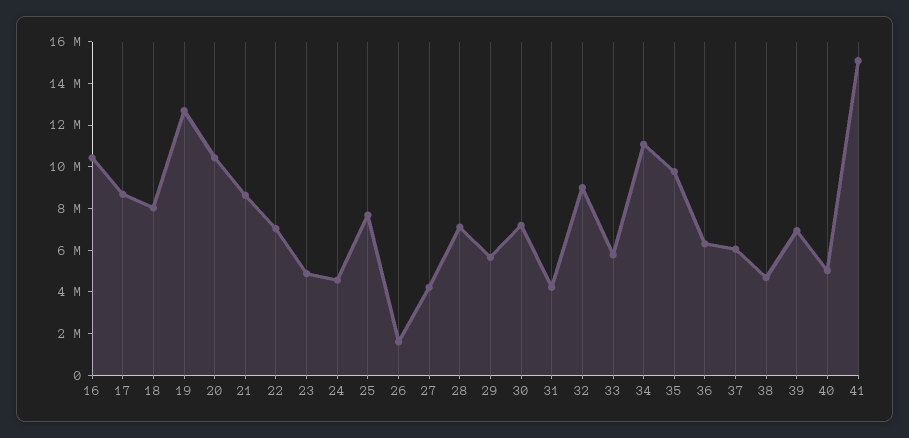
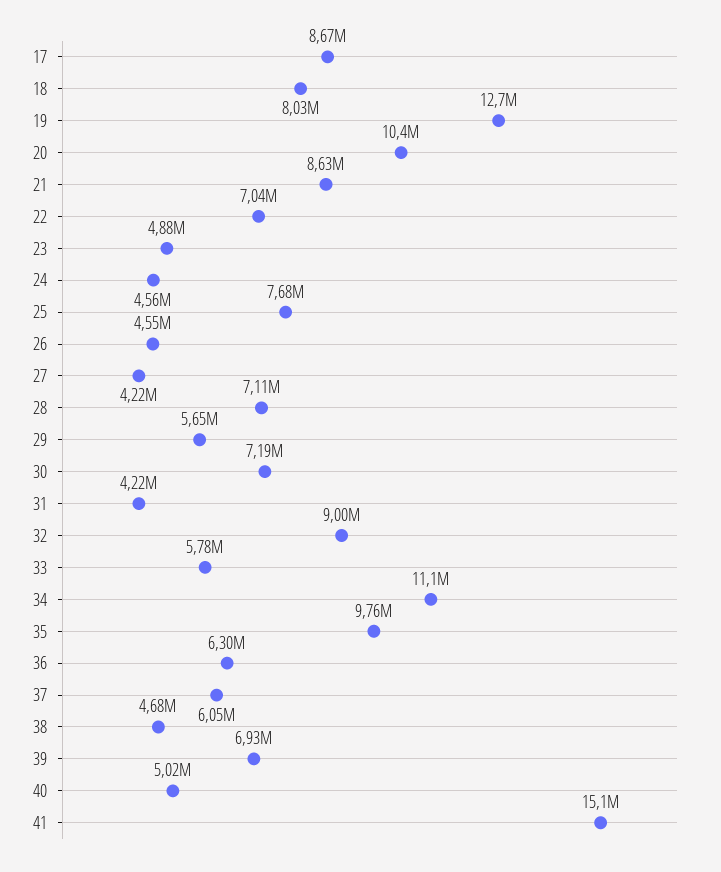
16: 10500000 -> none
26: 1500000 -> 4550000

